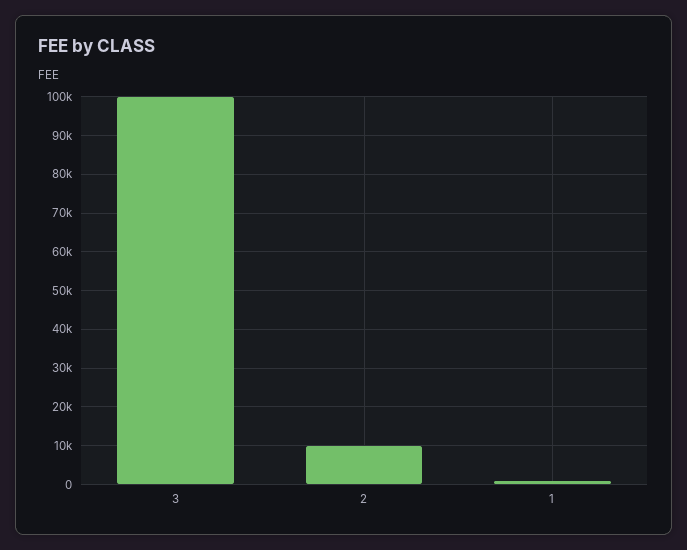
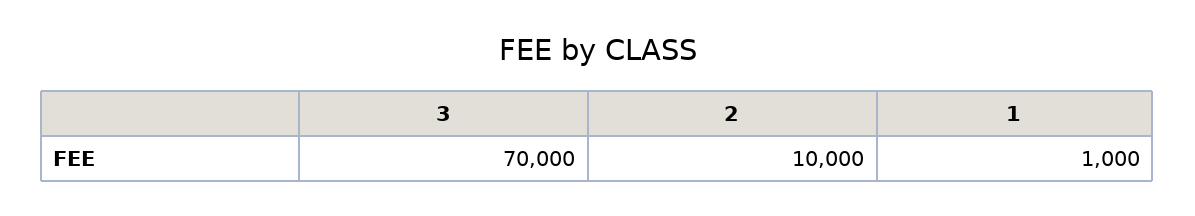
3: 100000 -> 70000

